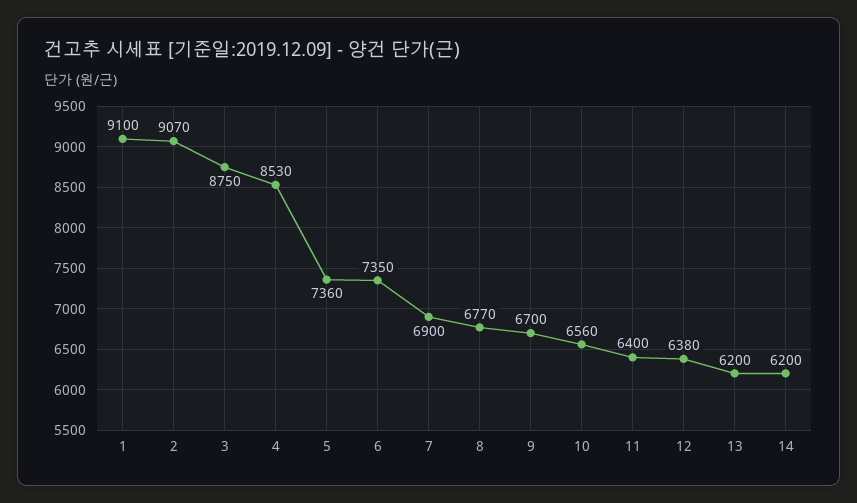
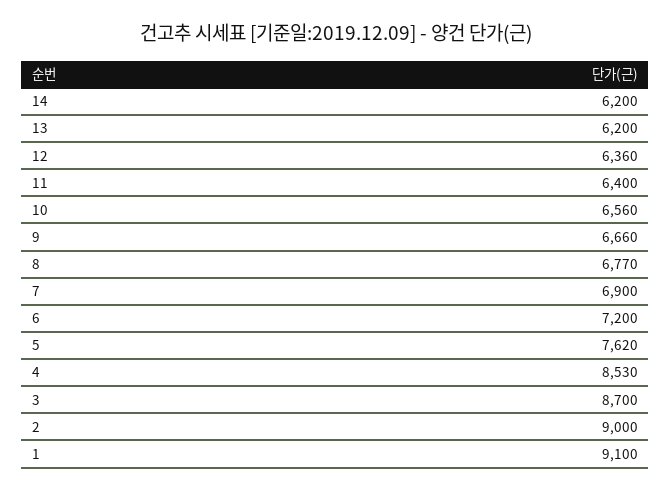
2: 9070 -> 9000
3: 8750 -> 8700
5: 7360 -> 7620
6: 7350 -> 7200
9: 6700 -> 6660
12: 6380 -> 6360

